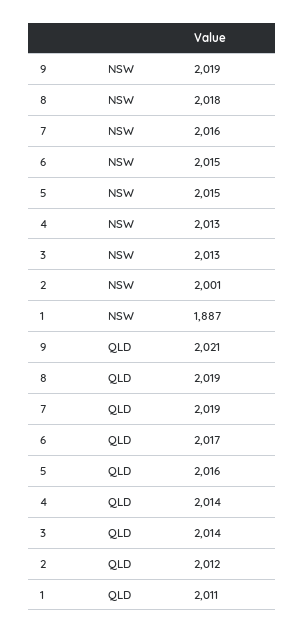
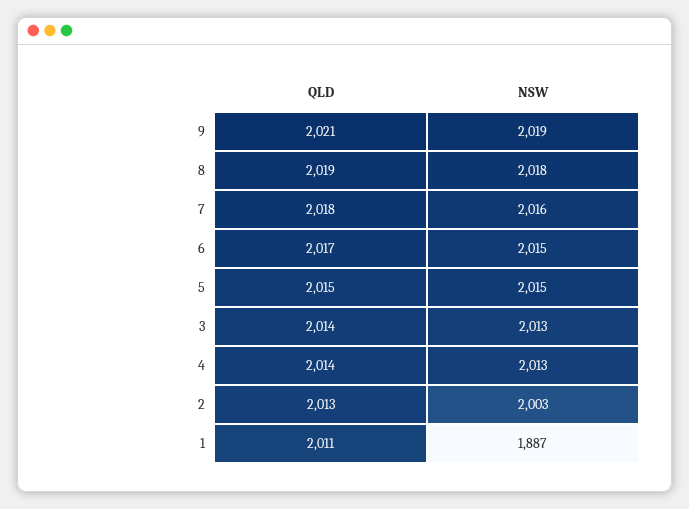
2, NSW: 2001 -> 2003
7, QLD: 2019 -> 2018
5, QLD: 2016 -> 2015
2, QLD: 2012 -> 2013

